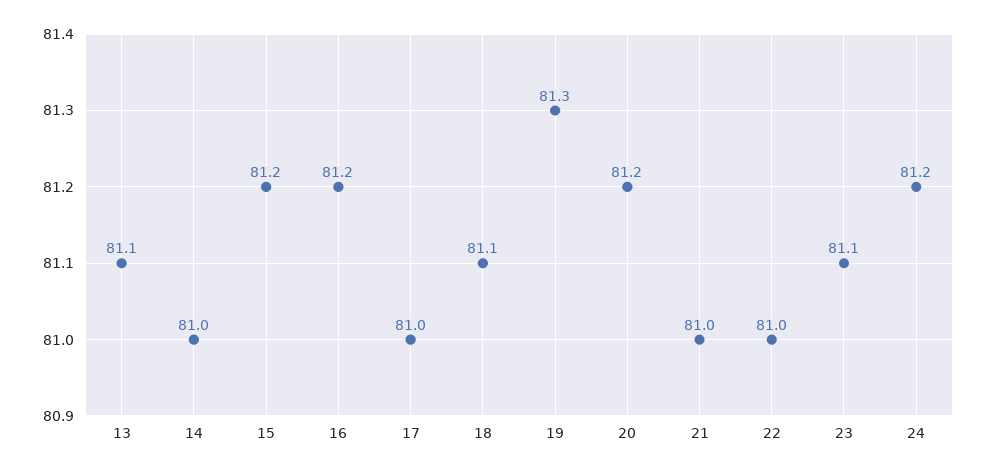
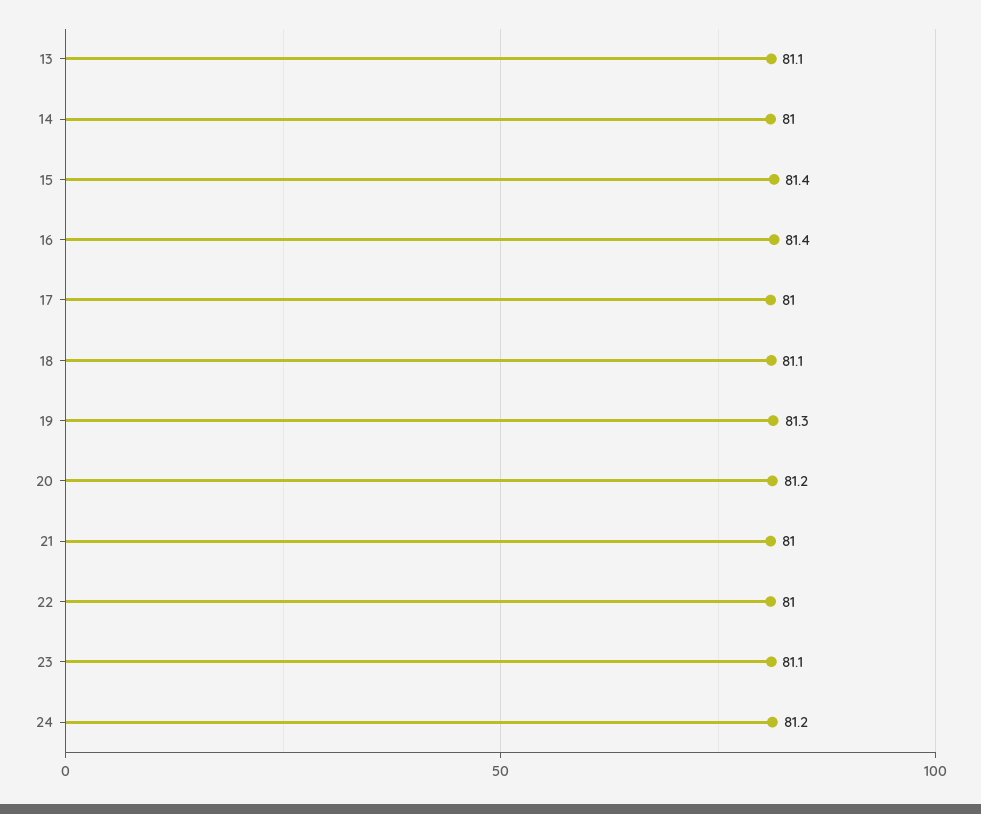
15: 81.2 -> 81.4
16: 81.2 -> 81.4

